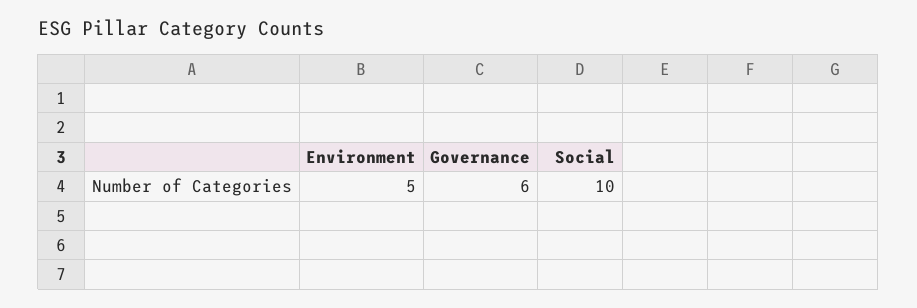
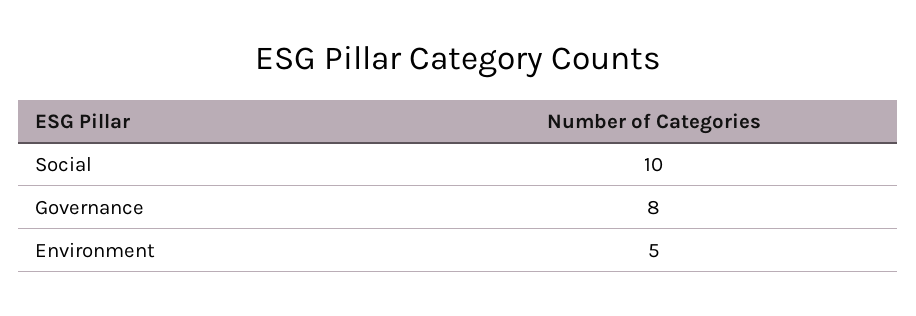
Governance: 6 -> 8

